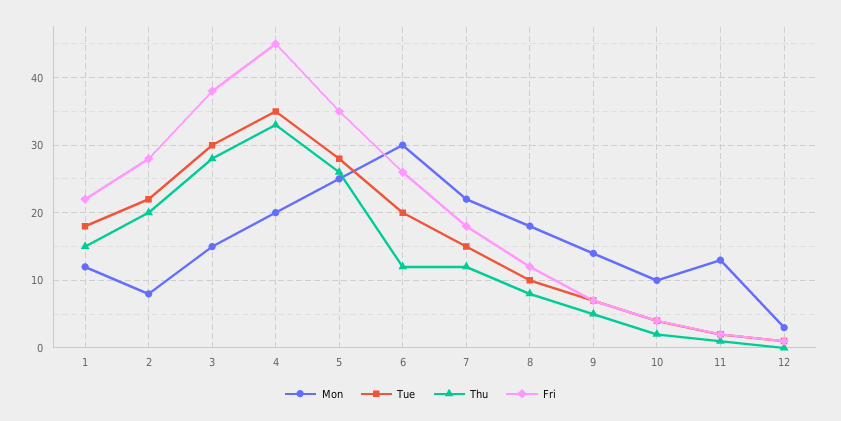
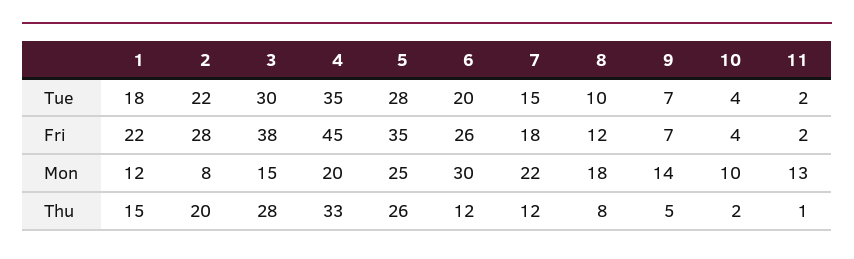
Mon, 12: 3 -> none
Tue, 12: 1 -> none
Thu, 12: 0 -> none
Fri, 12: 1 -> none

